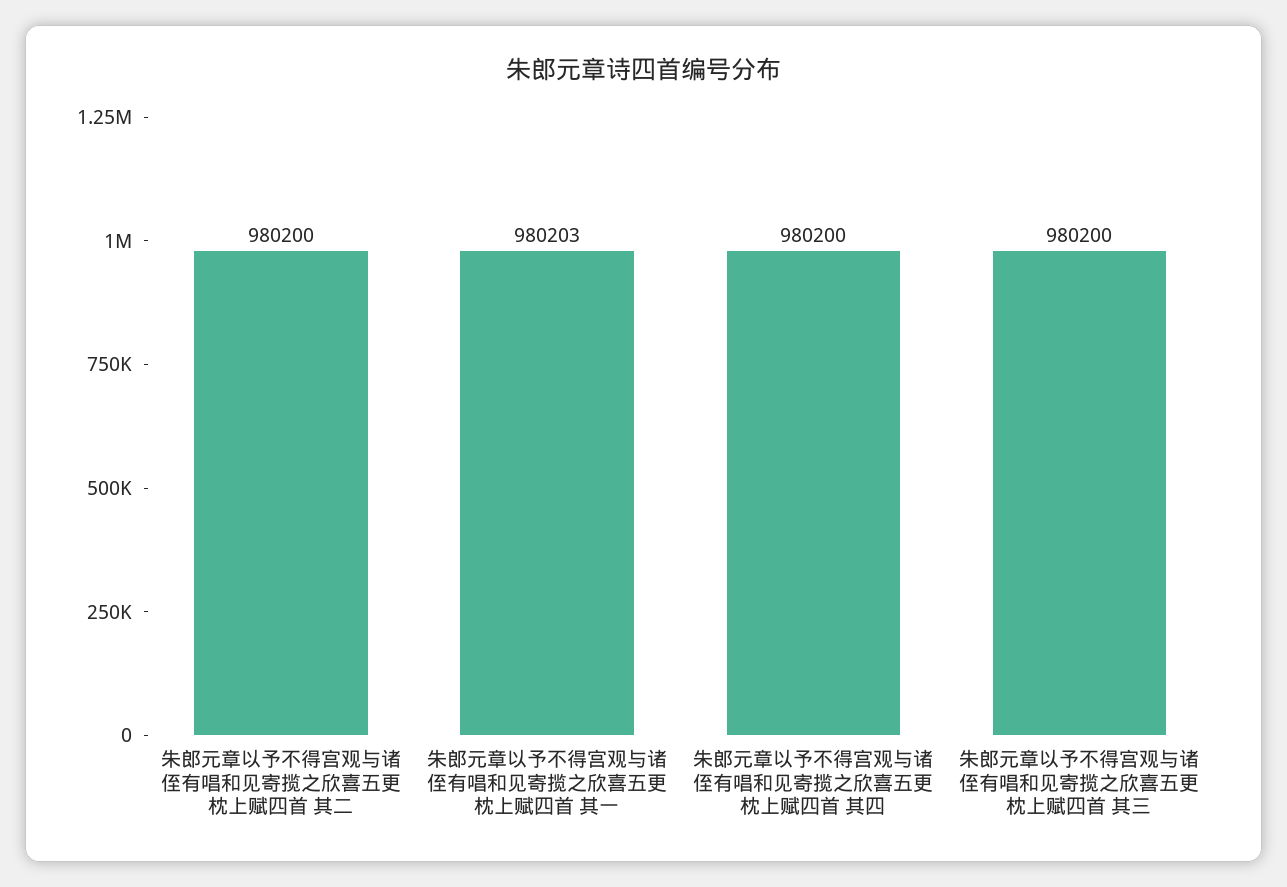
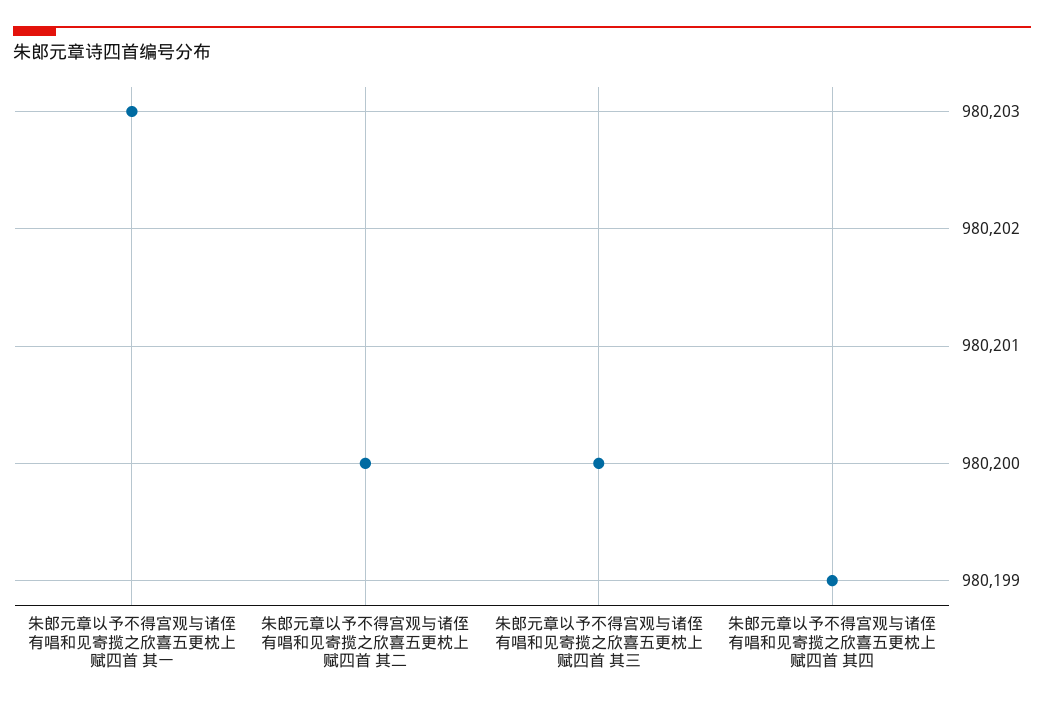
朱郎元章以予不得宫观与诸侄有唱和见寄揽之欣喜五更枕上赋四首 其四: 980200 -> 980199

